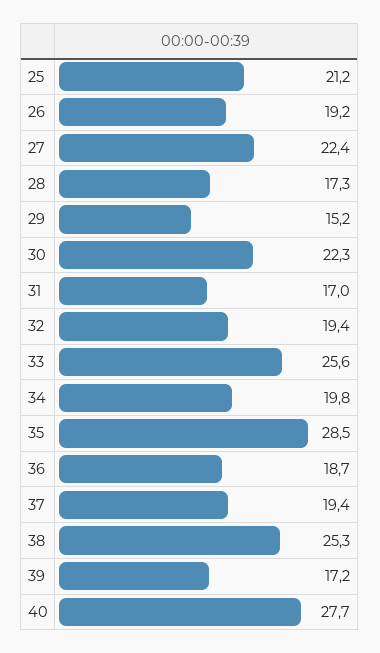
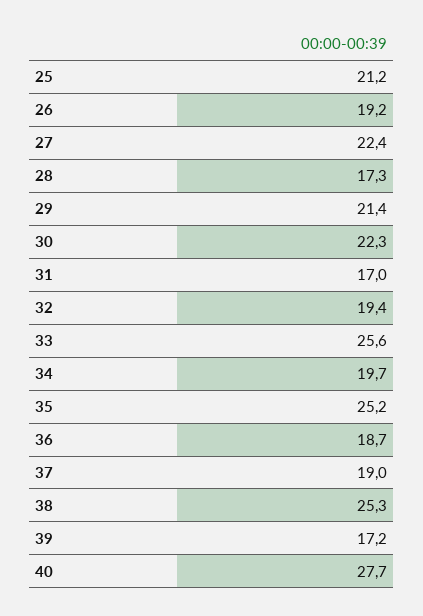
29: 15.2 -> 21.4
34: 19.8 -> 19.7
35: 28.5 -> 25.2
37: 19.4 -> 19

